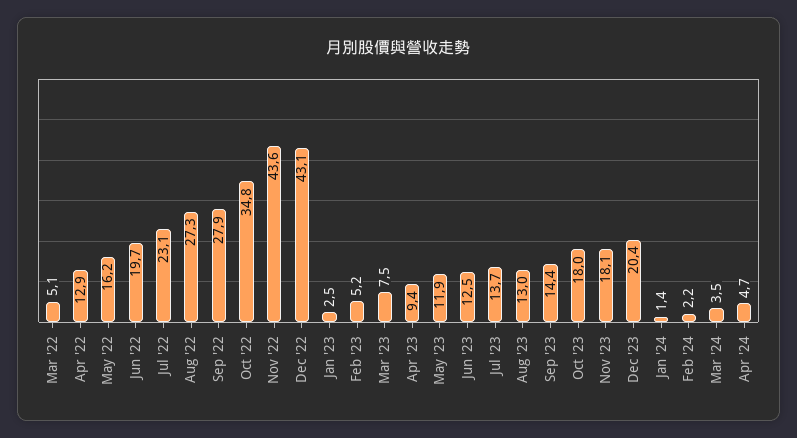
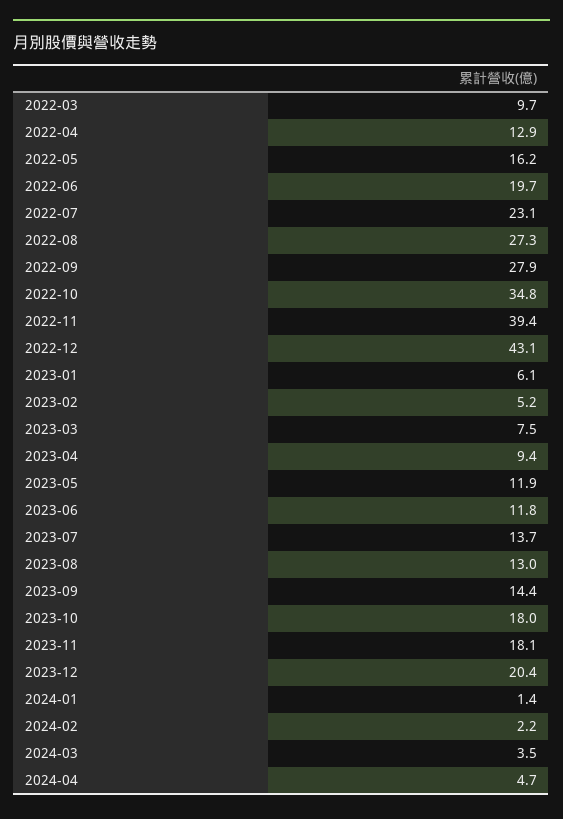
Mar '22: 5.1 -> 9.7
Nov '22: 43.6 -> 39.4
Jan '23: 2.5 -> 6.1
Jun '23: 12.5 -> 11.8

